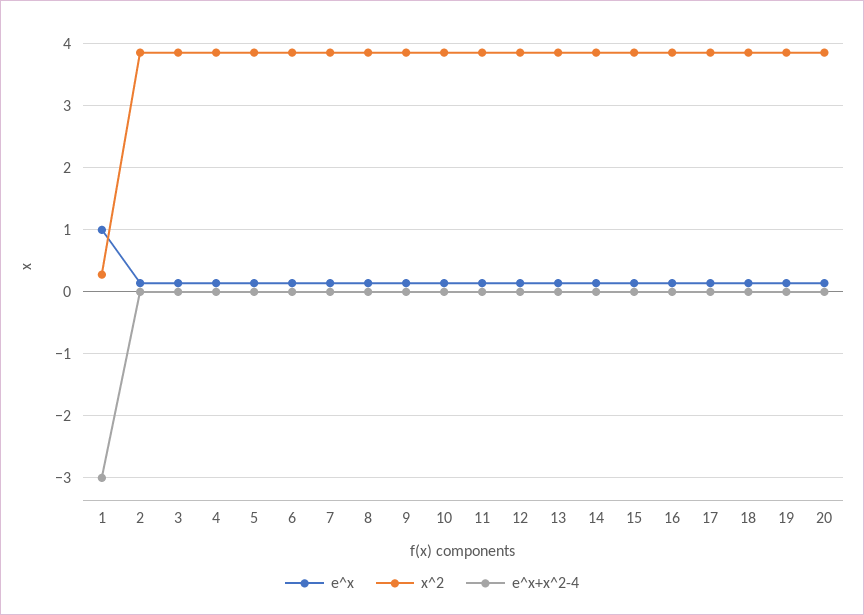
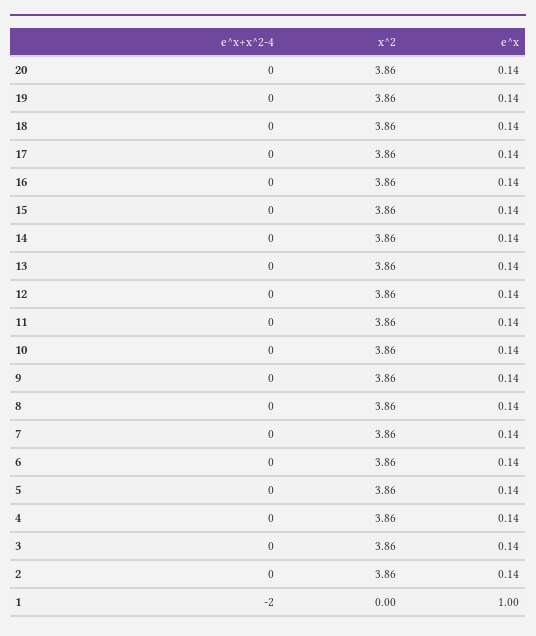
x^2, 1: 0.3 -> 0
e^x+x^2-4, 1: -3 -> -2

